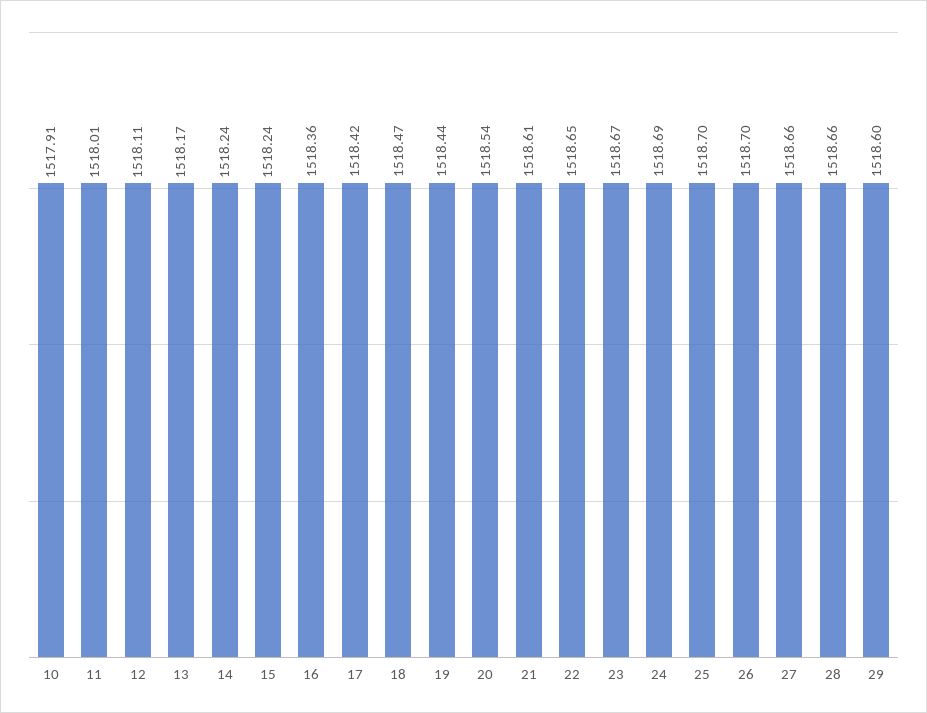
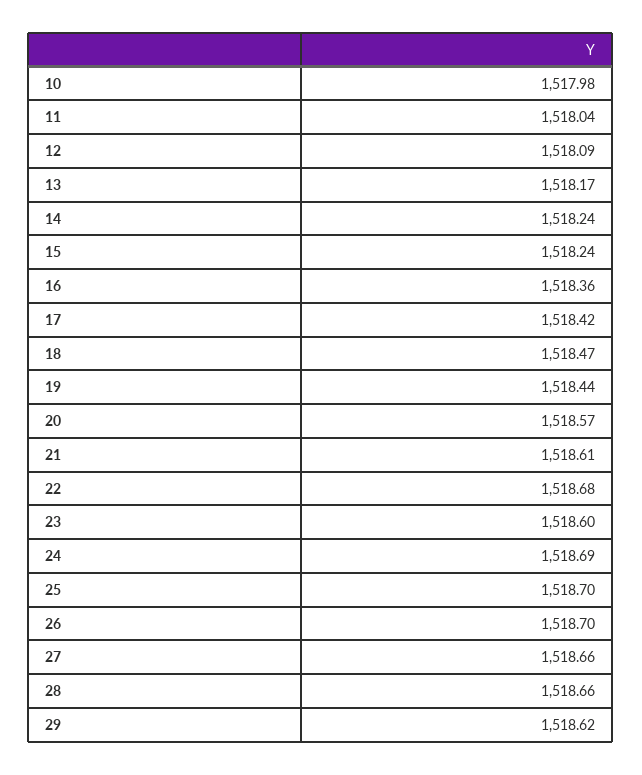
10: 1517.91 -> 1517.98
11: 1518.01 -> 1518.04
12: 1518.11 -> 1518.09
20: 1518.54 -> 1518.57
22: 1518.65 -> 1518.68
23: 1518.67 -> 1518.6
29: 1518.6 -> 1518.62

